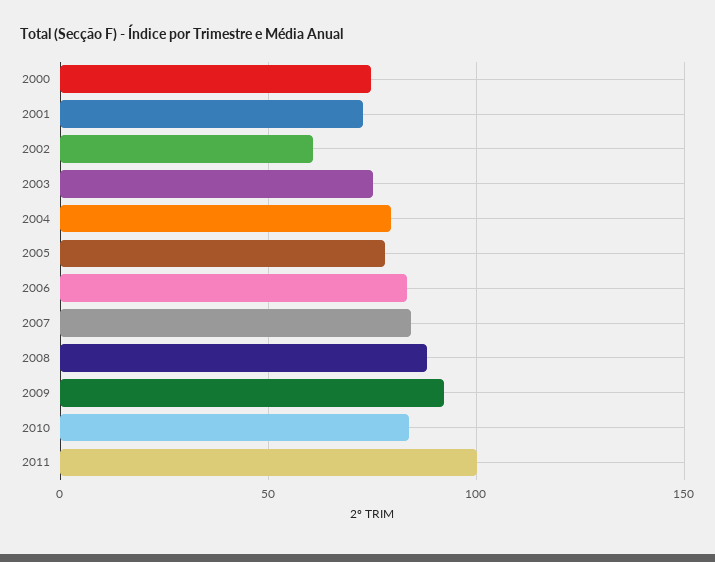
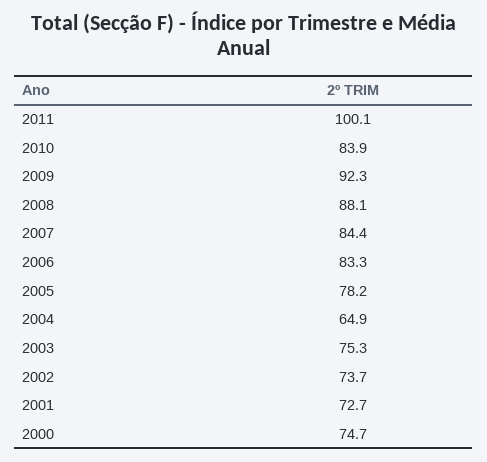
2002: 60 -> 73.7
2004: 80 -> 64.9

